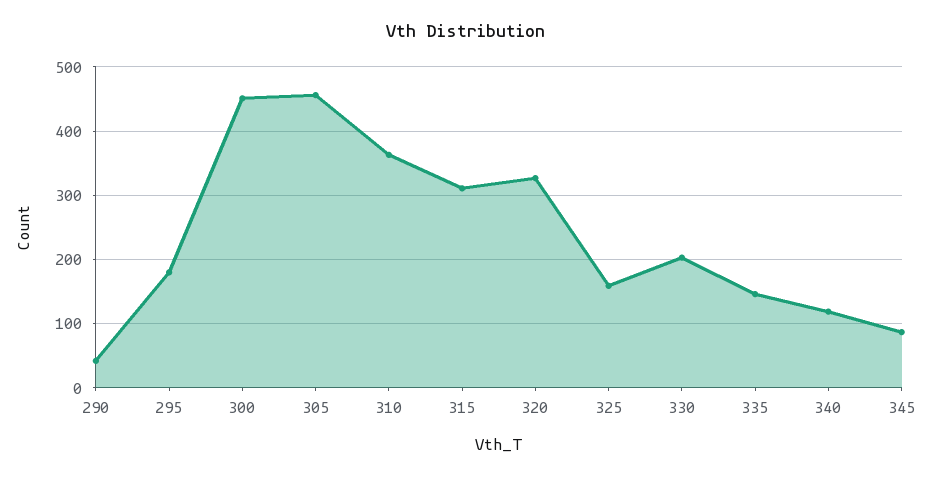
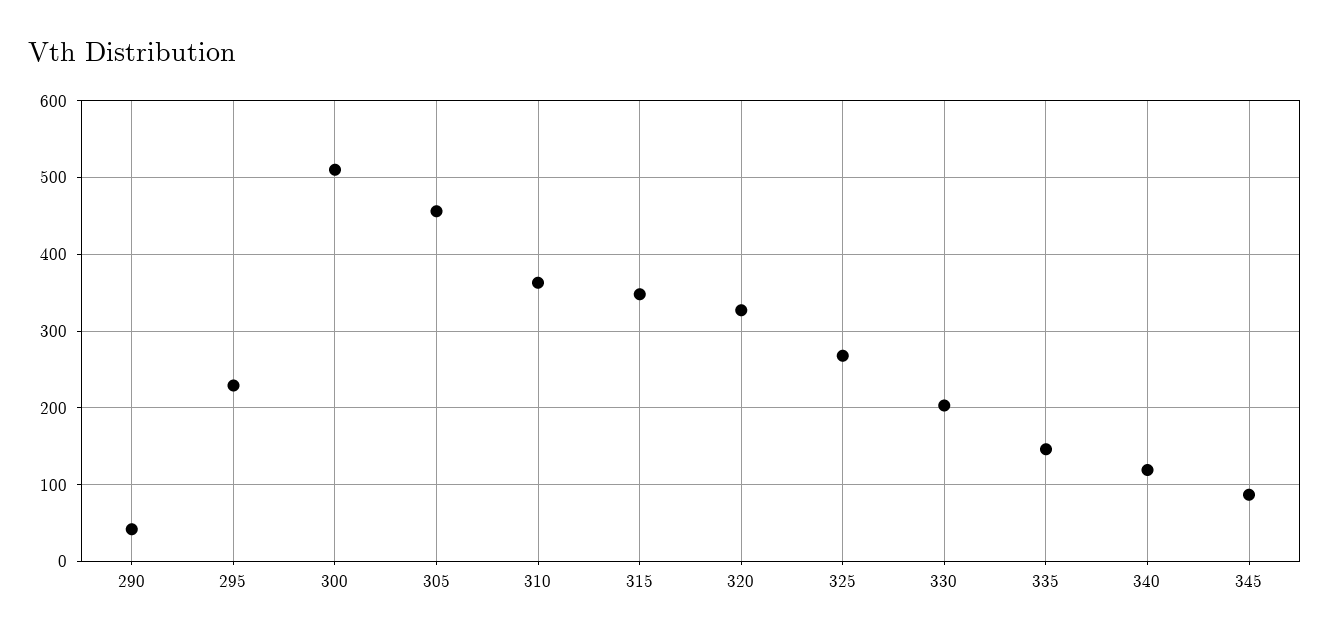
295: 180 -> 230
300: 450 -> 510
315: 310 -> 350
325: 160 -> 270

